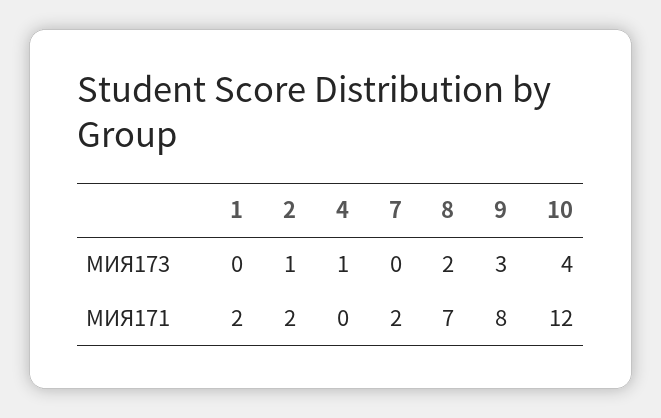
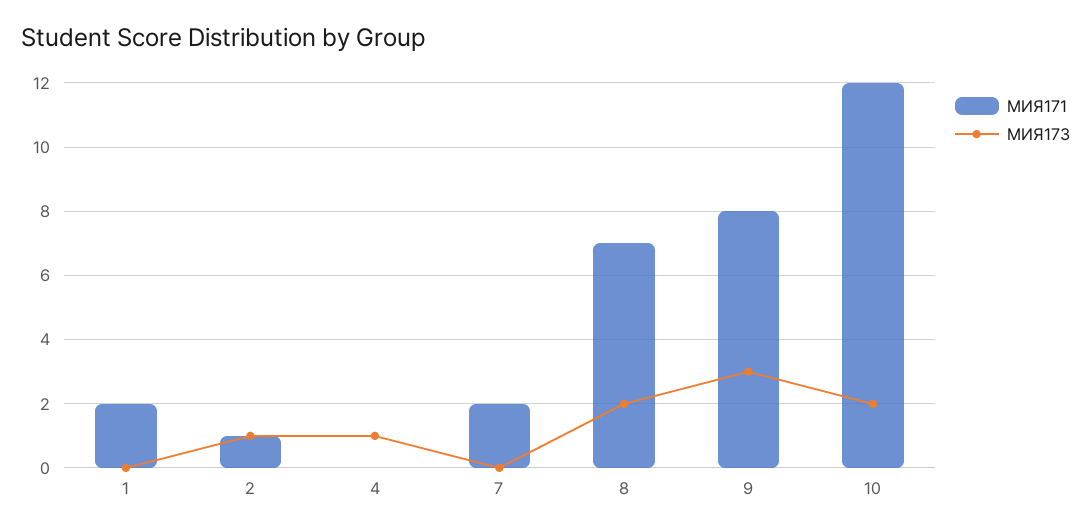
МИЯ173, 10: 4 -> 2
МИЯ171, 2: 2 -> 1

